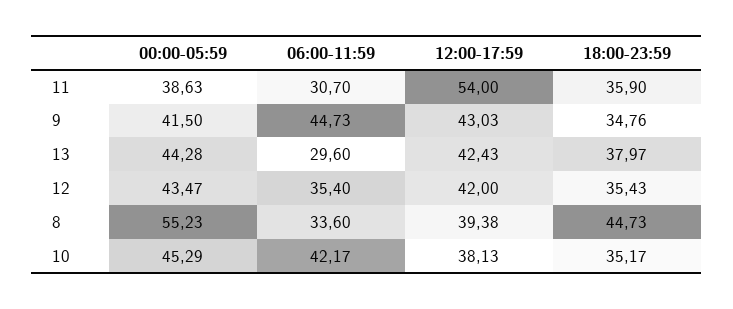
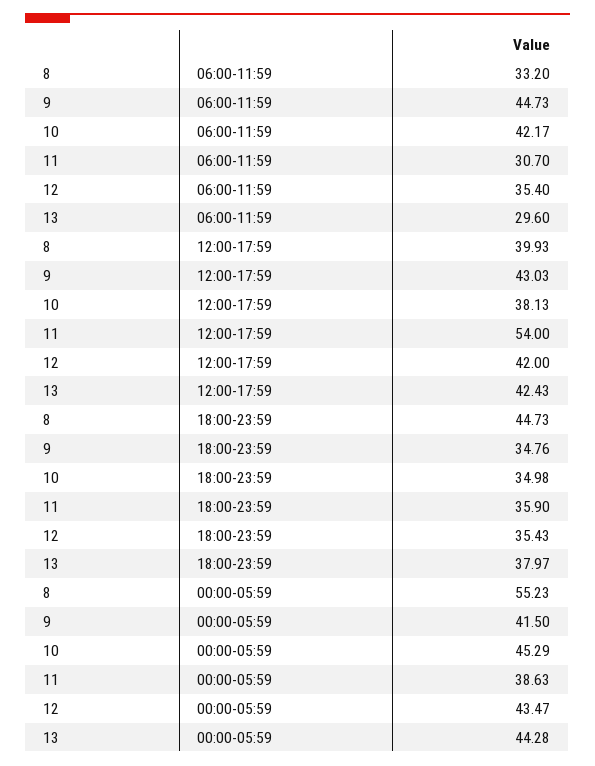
06:00-11:59, 8: 33.6 -> 33.2
12:00-17:59, 8: 39.38 -> 39.93
18:00-23:59, 10: 35.17 -> 34.98

